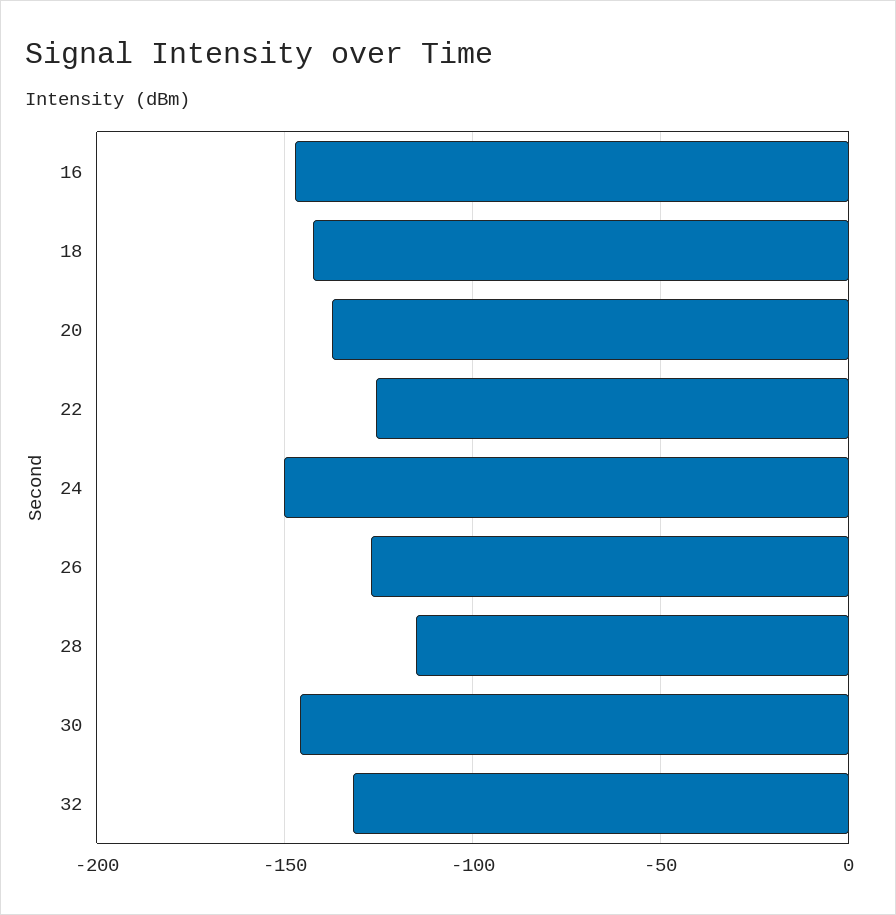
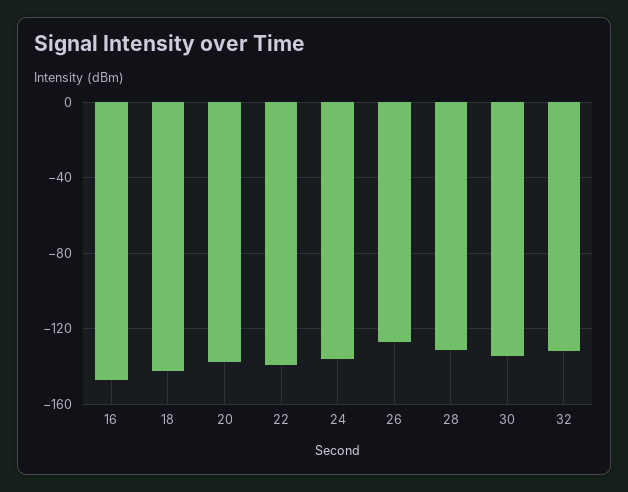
22: -125 -> -140
24: -150 -> -135
28: -115 -> -130
30: -145 -> -135

